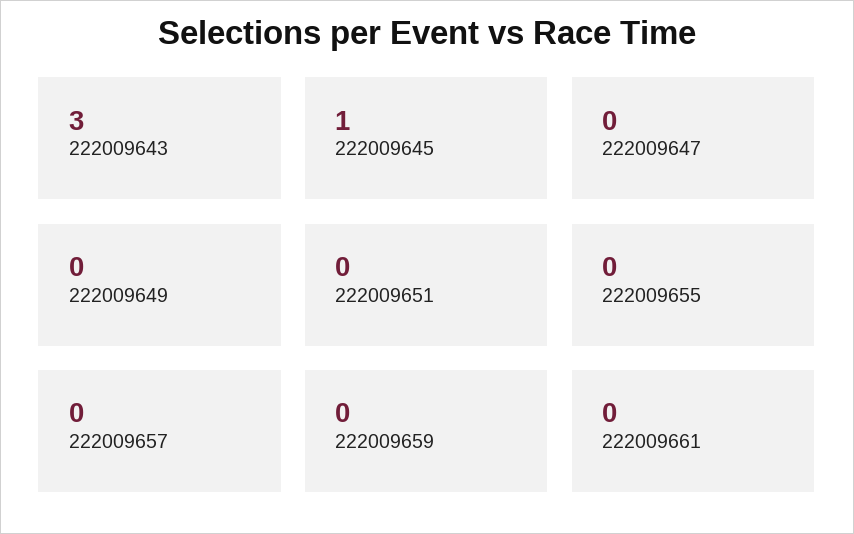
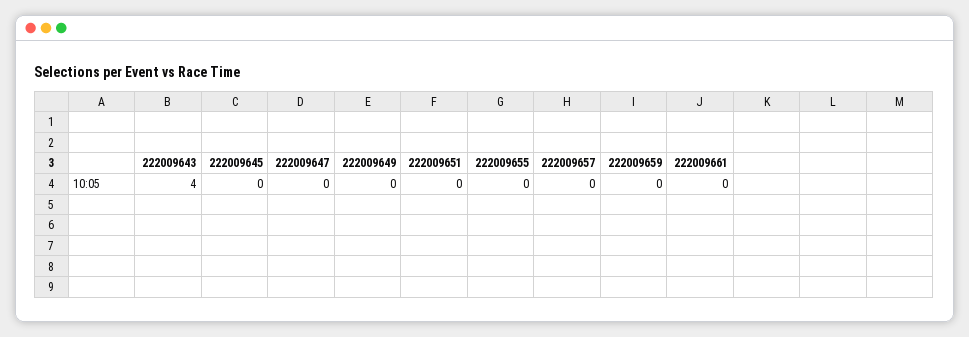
222009643: 3 -> 4
222009645: 1 -> 0

